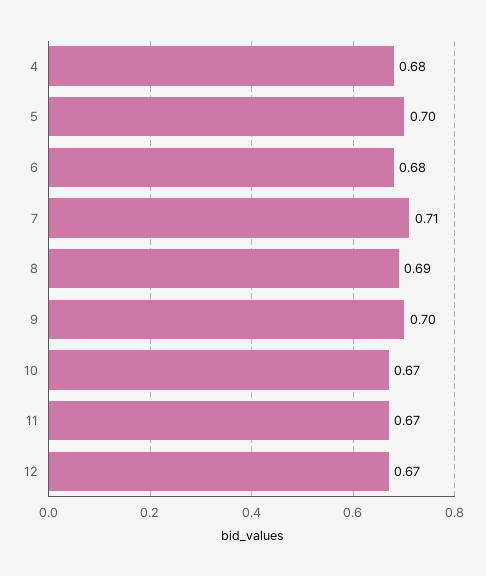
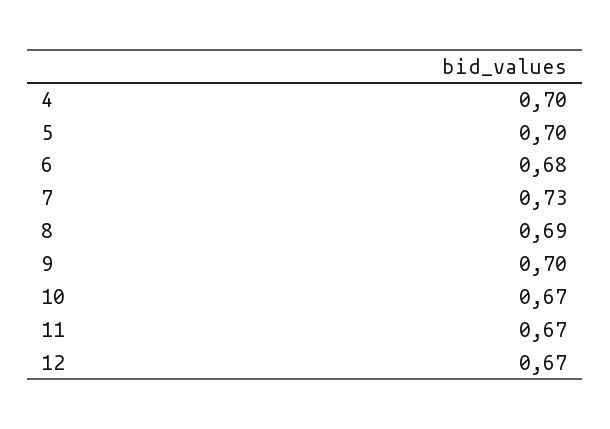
4: 0.68 -> 0.7
7: 0.71 -> 0.73

